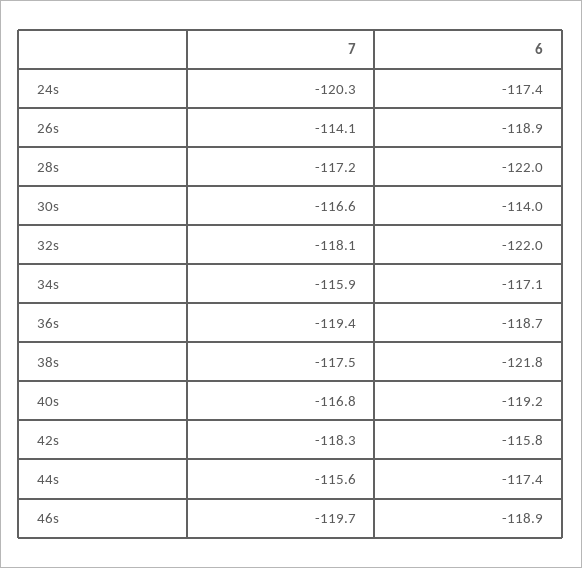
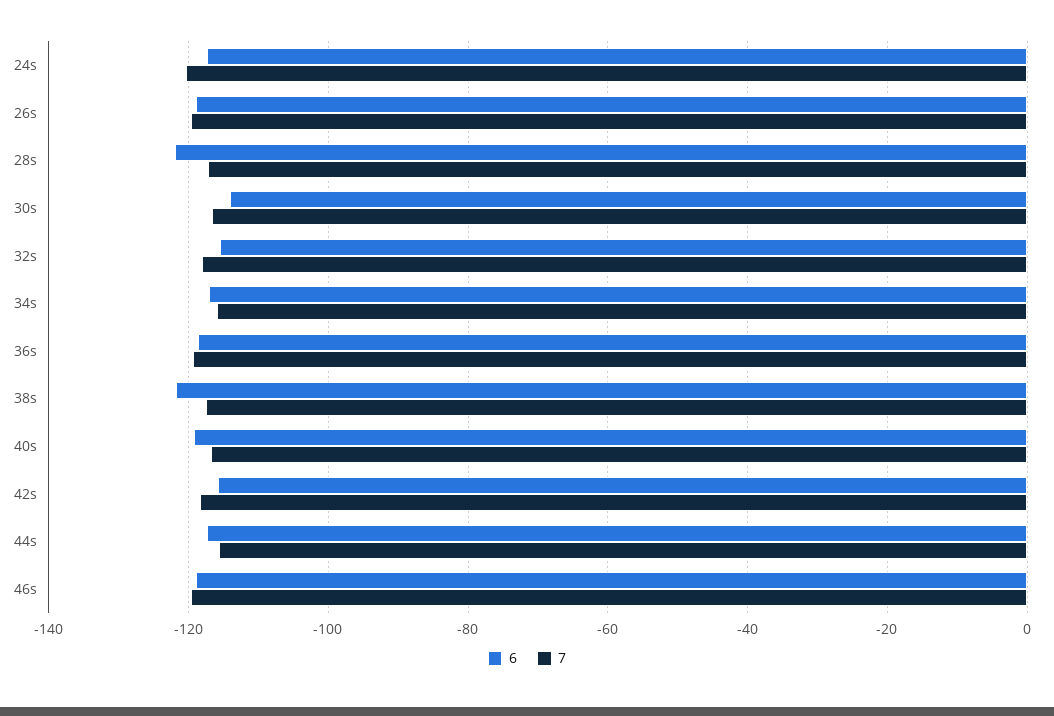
7, 26s: -114.1 -> -120
6, 32s: -122 -> -116

